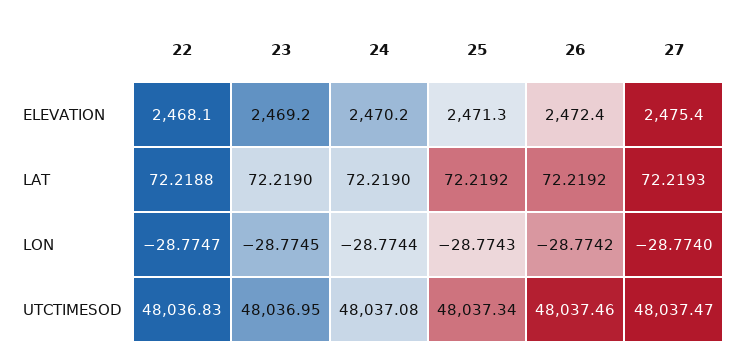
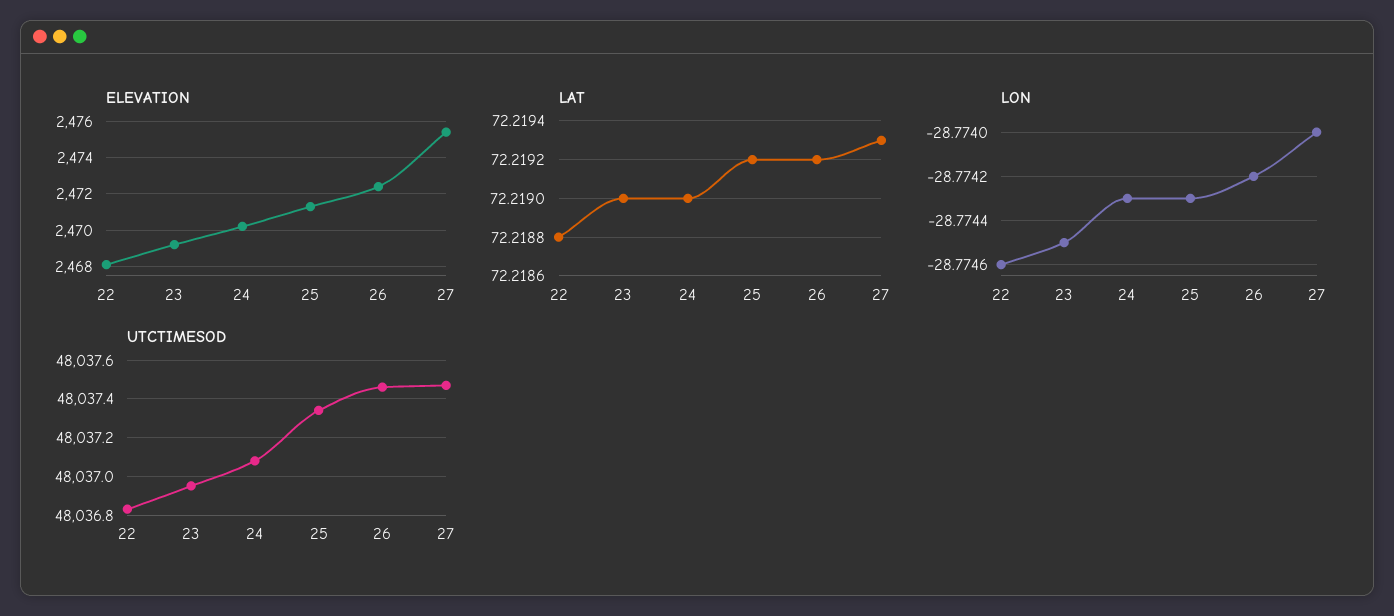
LON, 22: -28.7747 -> -28.7746
LON, 24: -28.7744 -> -28.7743

